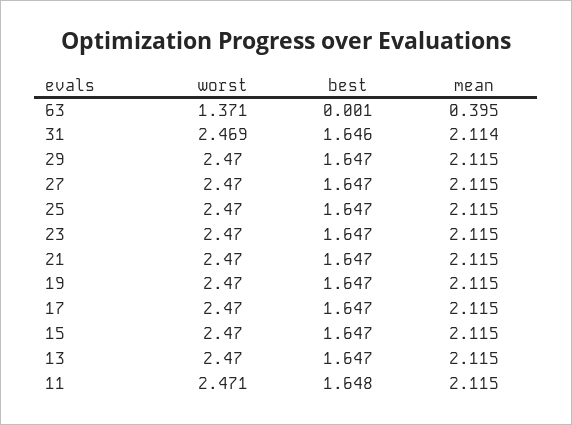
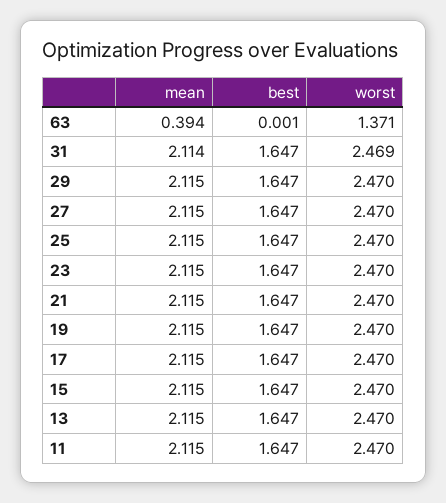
mean, 63: 0.395 -> 0.394
best, 31: 1.646 -> 1.647
worst, 11: 2.471 -> 2.47
best, 11: 1.648 -> 1.647

